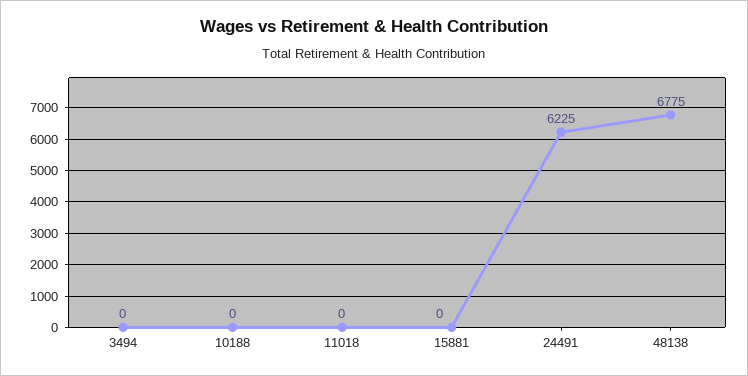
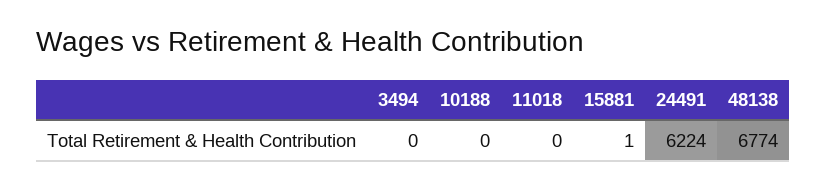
15881: 0 -> 1
24491: 6225 -> 6224
48138: 6775 -> 6774

